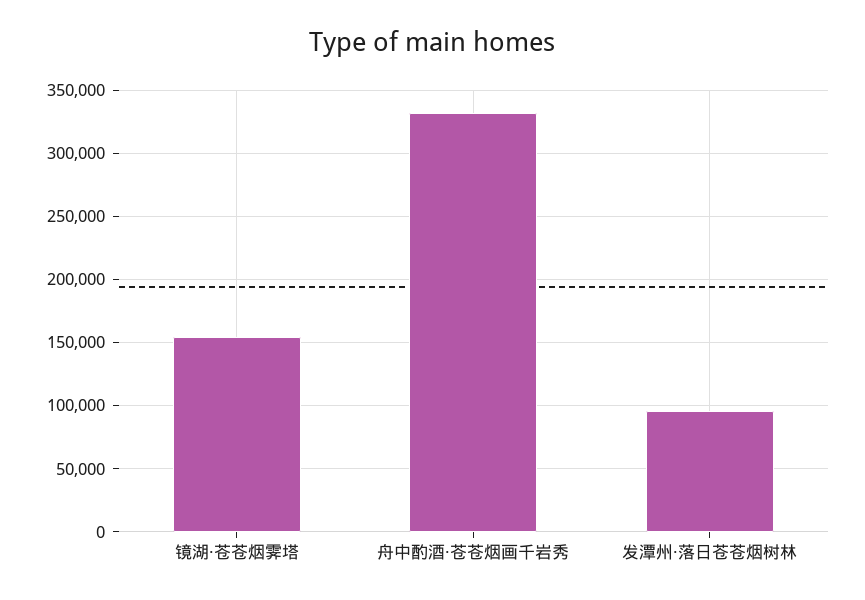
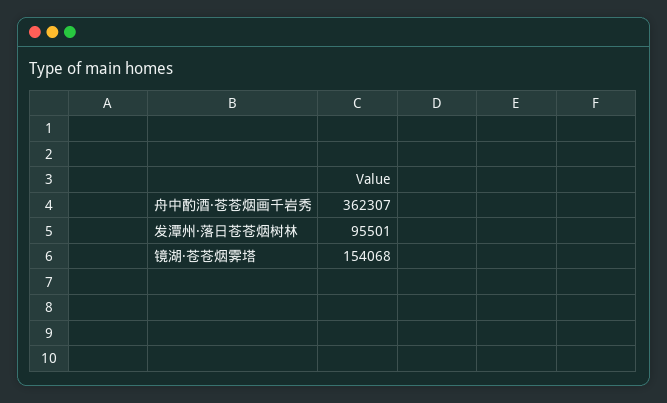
舟中酌酒·苍苍烟画千岩秀: 330000 -> 362307

